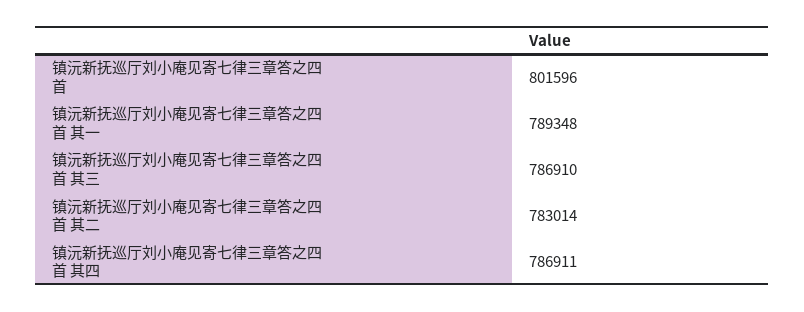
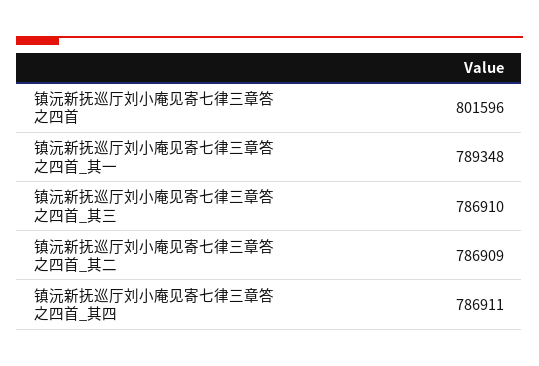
镇沅新抚巡厅刘小庵见寄七律三章答之四首 其二: 783014 -> 786909

